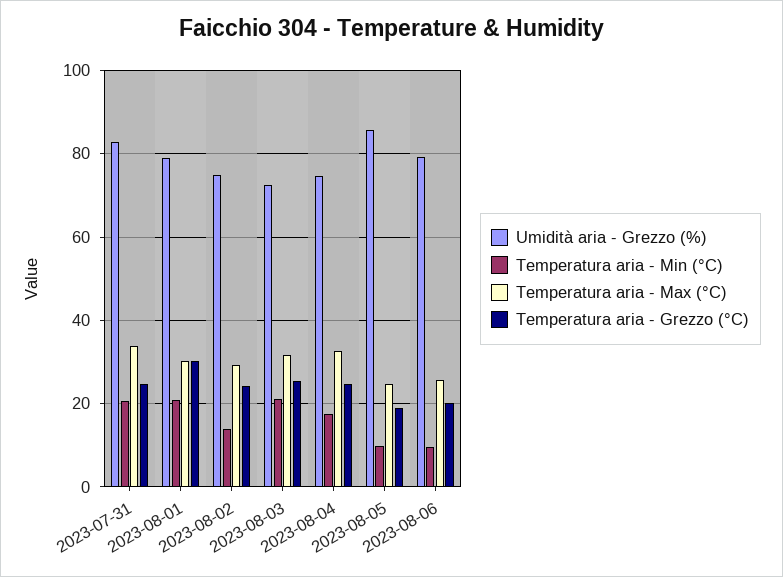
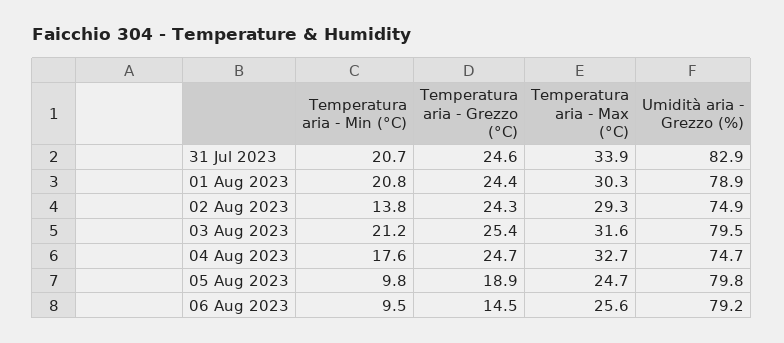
Temperatura aria - Grezzo (°C), 2023-08-01: 30 -> 24.4
Umidità aria - Grezzo (%), 2023-08-03: 72 -> 79.5
Umidità aria - Grezzo (%), 2023-08-05: 86 -> 79.8
Temperatura aria - Grezzo (°C), 2023-08-06: 20 -> 14.5

